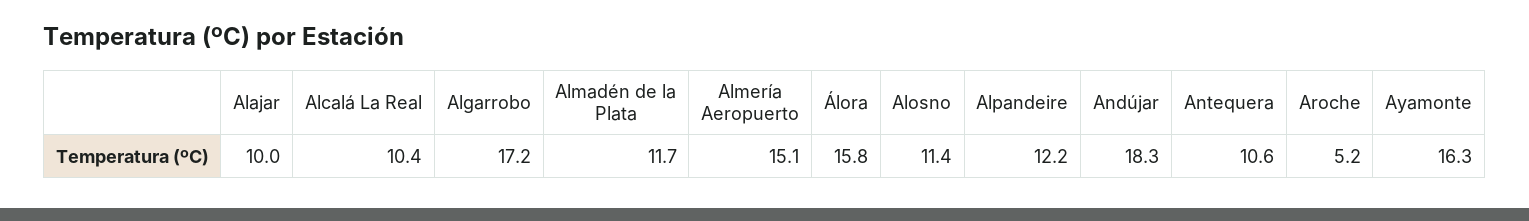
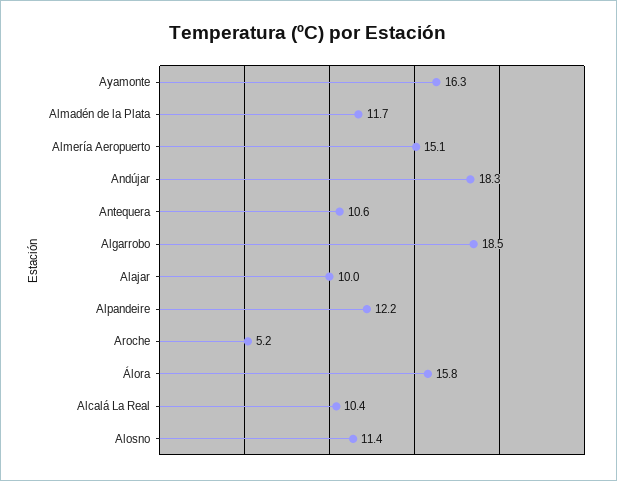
Algarrobo: 17.2 -> 18.5

